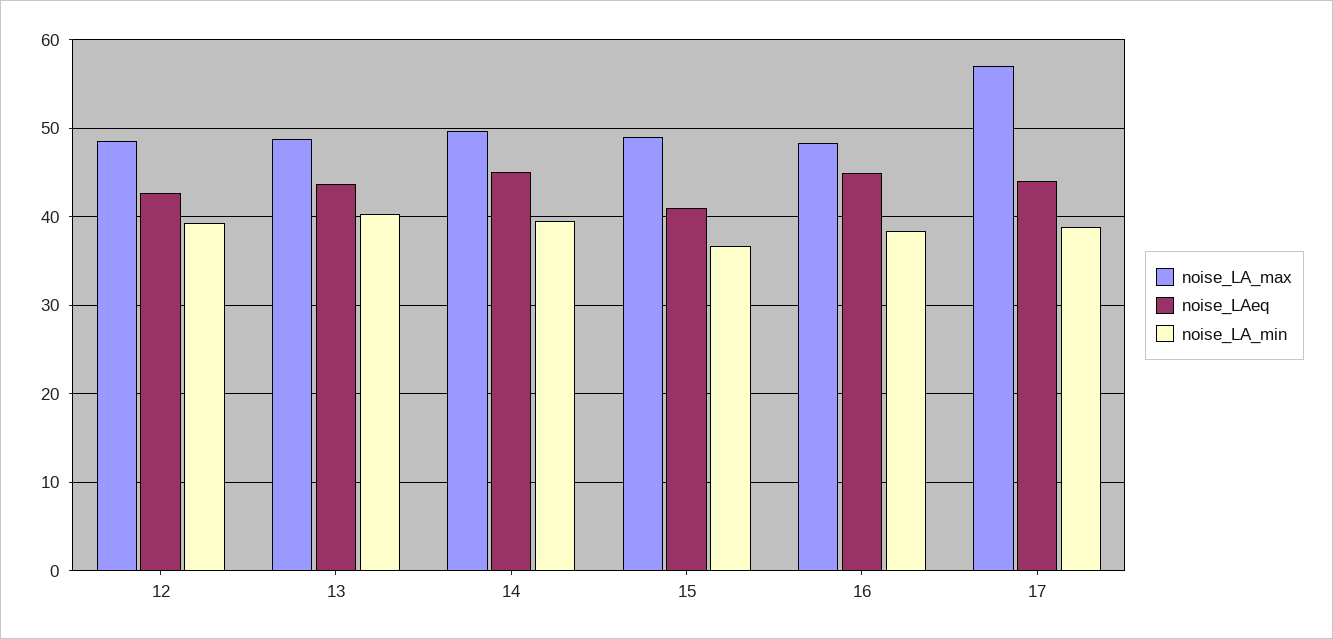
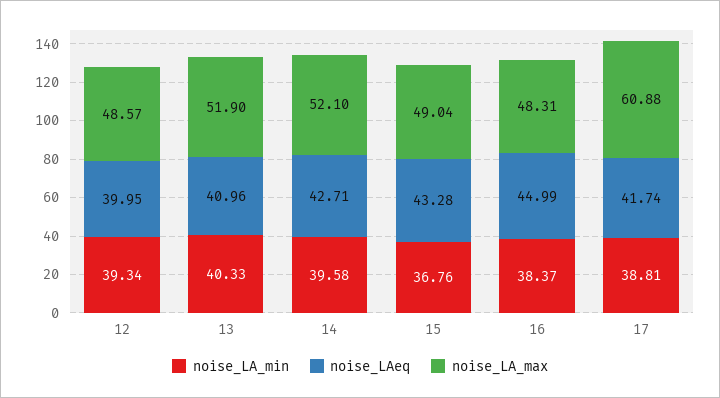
noise_LAeq, 12: 43 -> 39.95
noise_LA_max, 13: 49 -> 51.9
noise_LAeq, 13: 44 -> 40.96
noise_LA_max, 14: 50 -> 52.1
noise_LAeq, 14: 45 -> 42.71
noise_LAeq, 15: 41 -> 43.28
noise_LA_max, 17: 57 -> 60.88
noise_LAeq, 17: 44 -> 41.74

